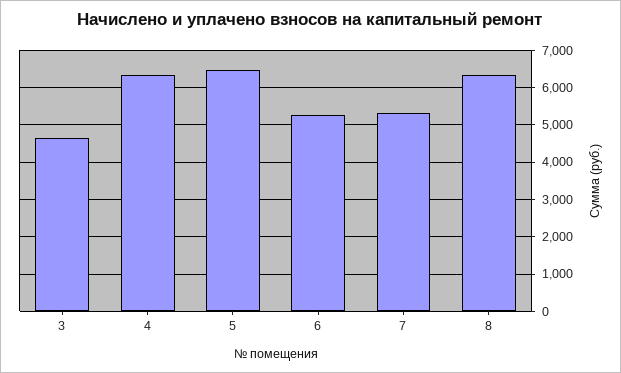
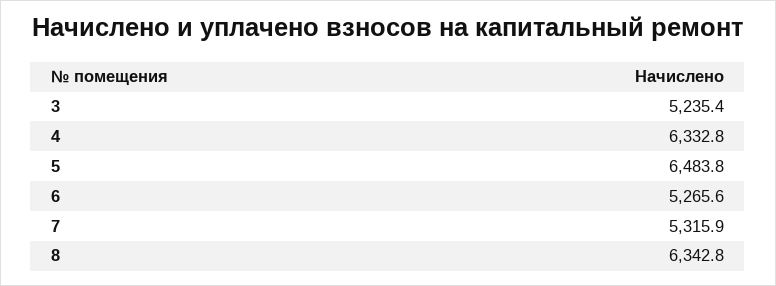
3: 4600 -> 5235.4

